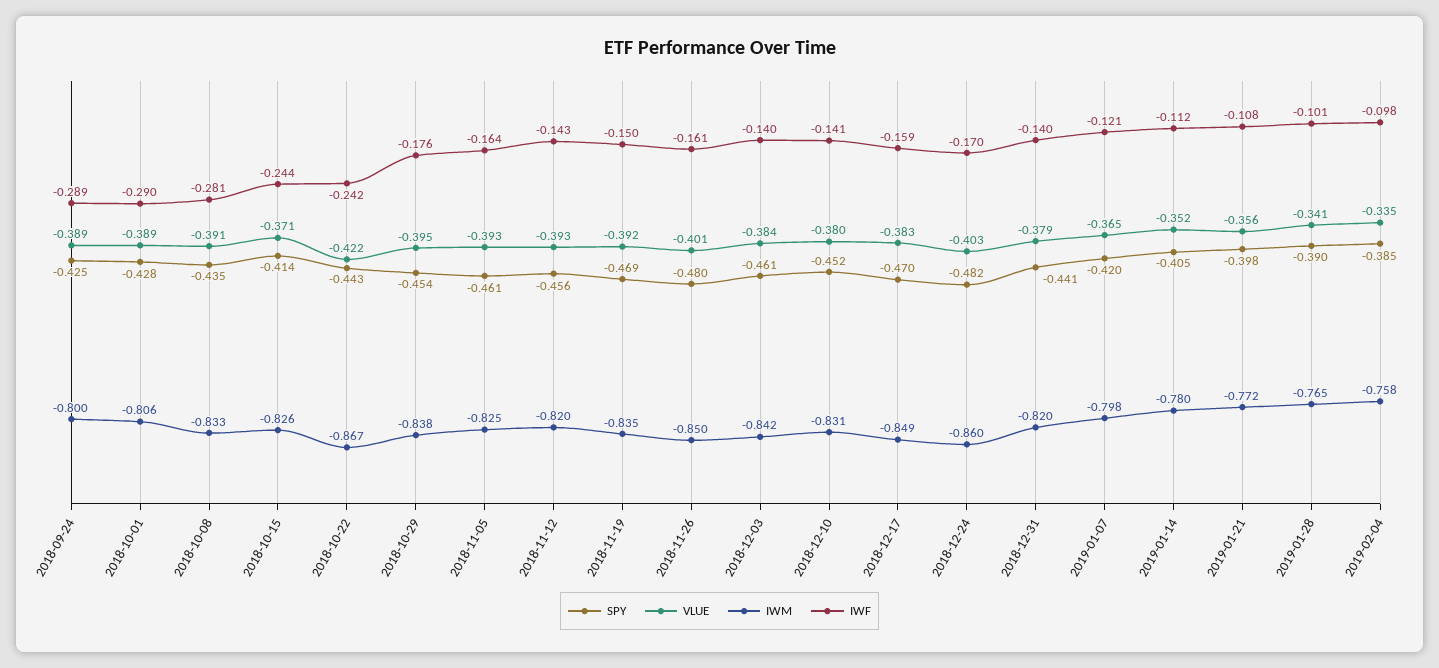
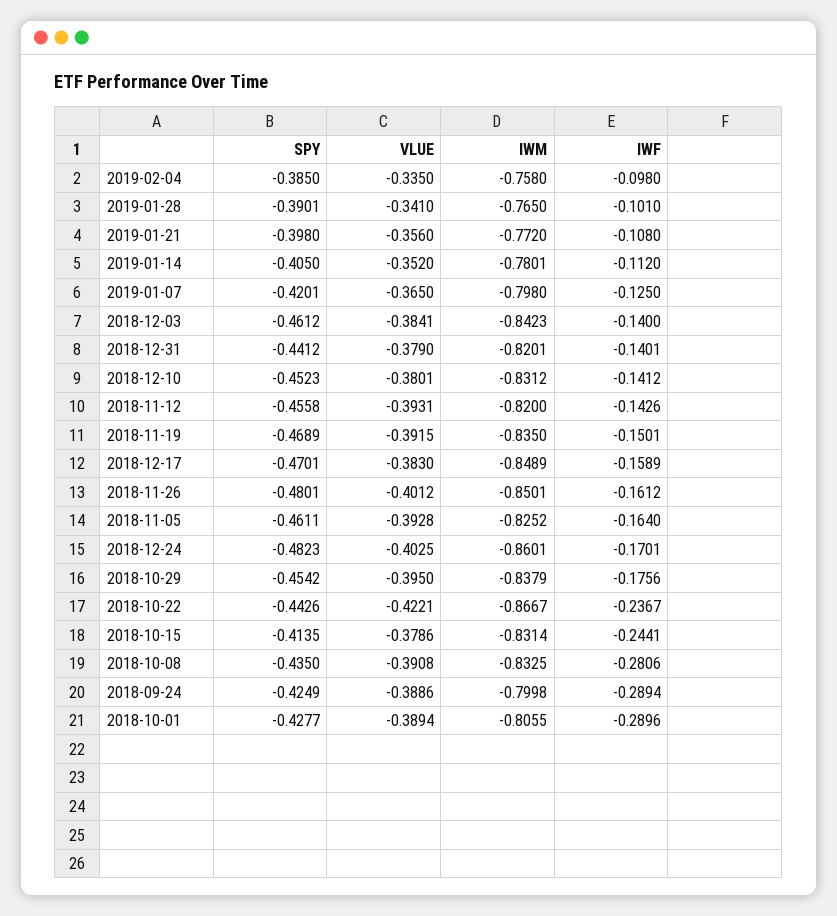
VLUE, 2018-10-15: -0.371 -> -0.3786
IWM, 2018-10-15: -0.826 -> -0.8314
IWF, 2018-10-22: -0.242 -> -0.2367
IWF, 2019-01-07: -0.121 -> -0.125

